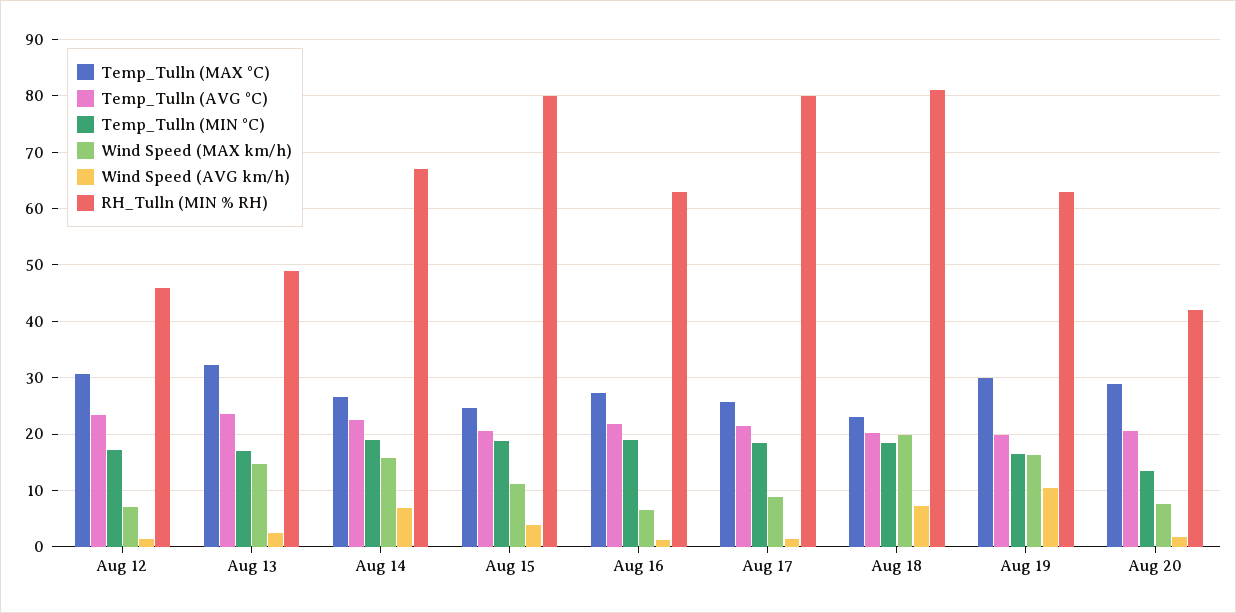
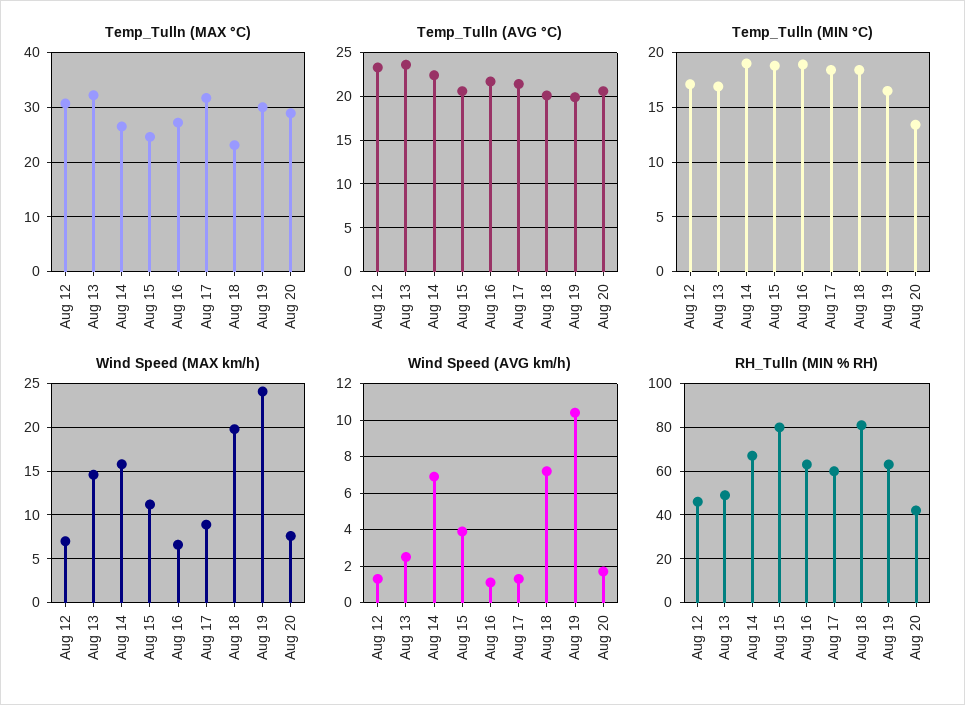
Temp_Tulln (MAX °C), Aug 17: 26 -> 32
RH_Tulln (MIN % RH), Aug 17: 80 -> 60
Wind Speed (MAX km/h), Aug 19: 16 -> 24

